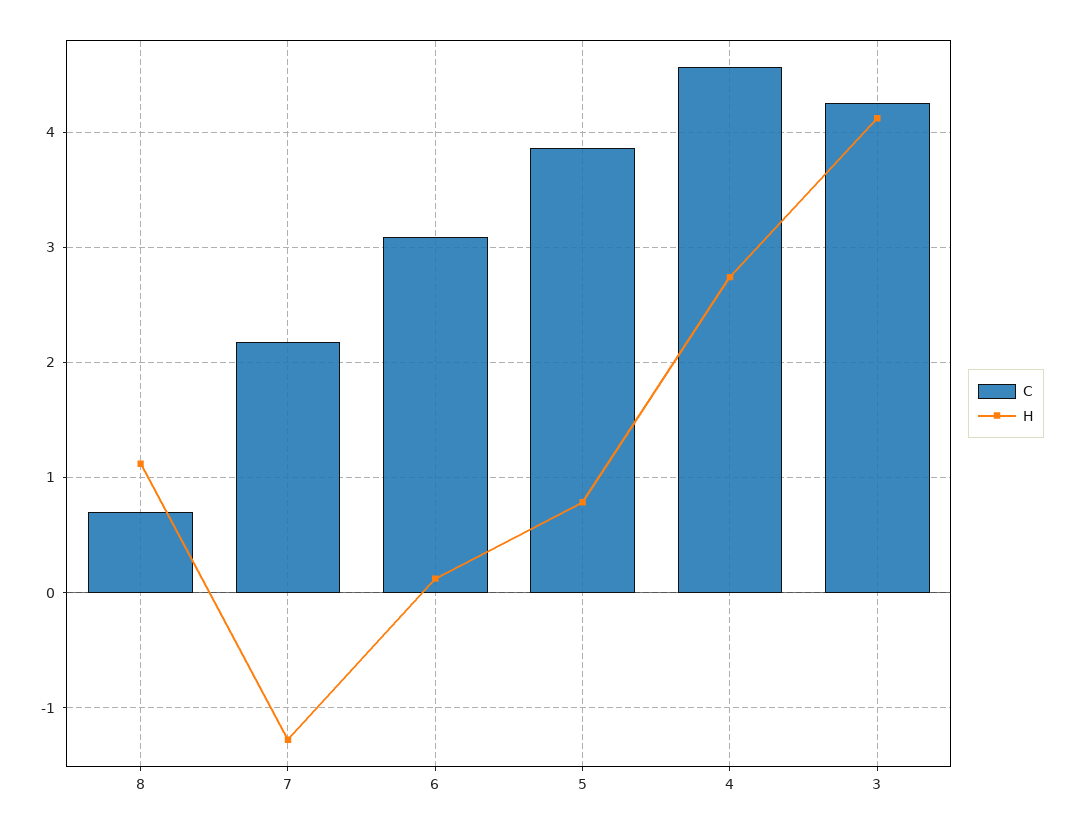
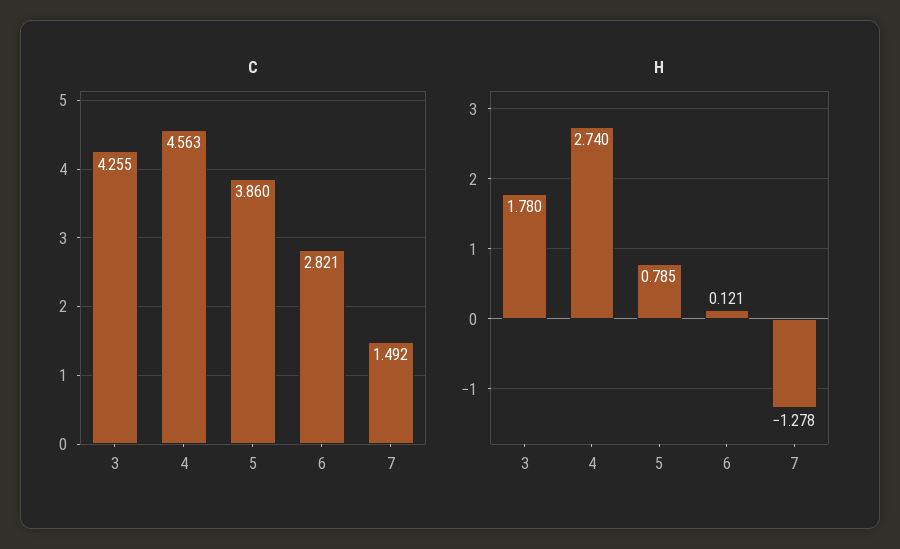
C, 8: 0.7 -> none
H, 8: 1.1 -> none
C, 7: 2.2 -> 1.492
C, 6: 3.1 -> 2.821
H, 3: 4.1 -> 1.78

